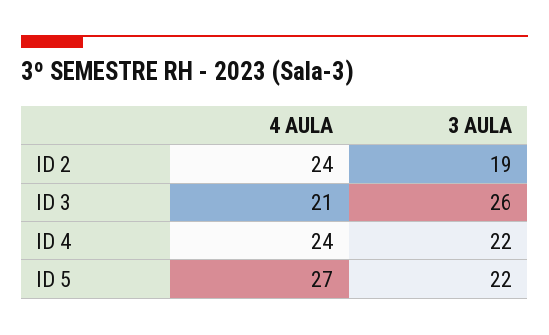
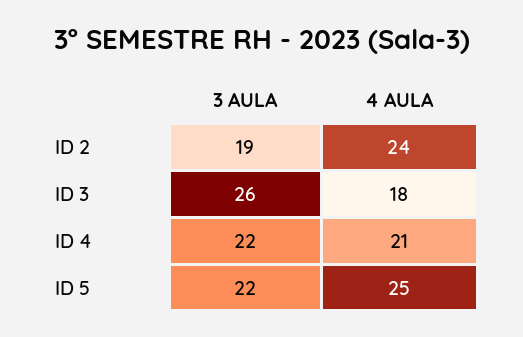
4 AULA, ID 3: 21 -> 18
4 AULA, ID 4: 24 -> 21
4 AULA, ID 5: 27 -> 25

